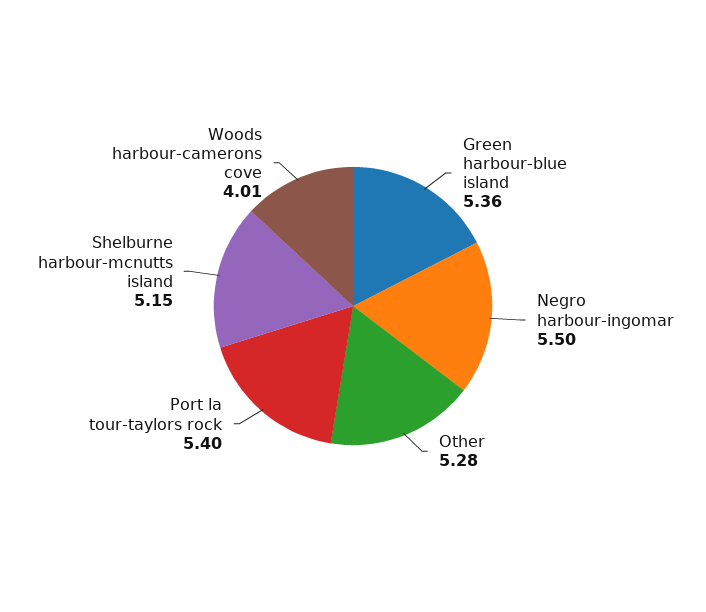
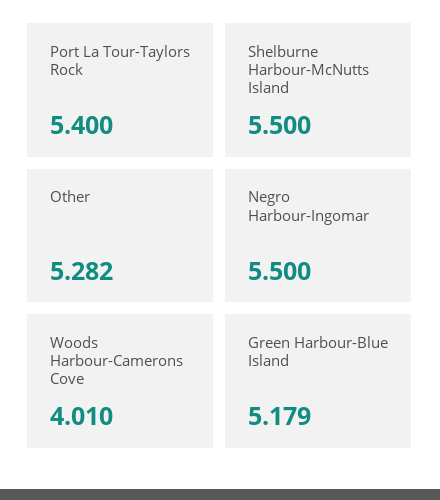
Green harbour-blue island: 5.36 -> 5.179
Shelburne harbour-mcnutts island: 5.15 -> 5.5

